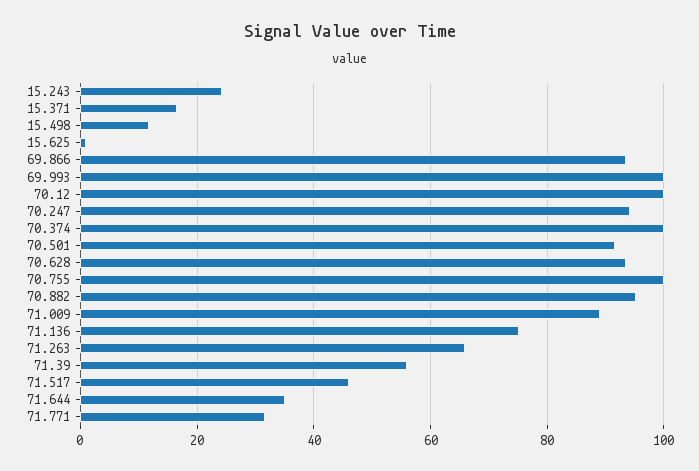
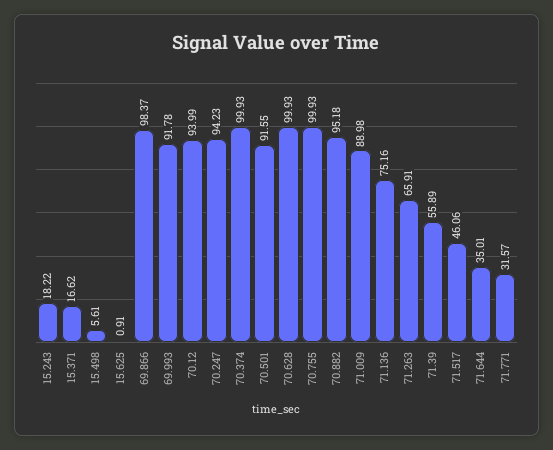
15.243: 24 -> 18.22
15.498: 12 -> 5.61
69.866: 94 -> 98.37
69.993: 100 -> 91.78
70.12: 100 -> 93.99
70.628: 94 -> 99.93

